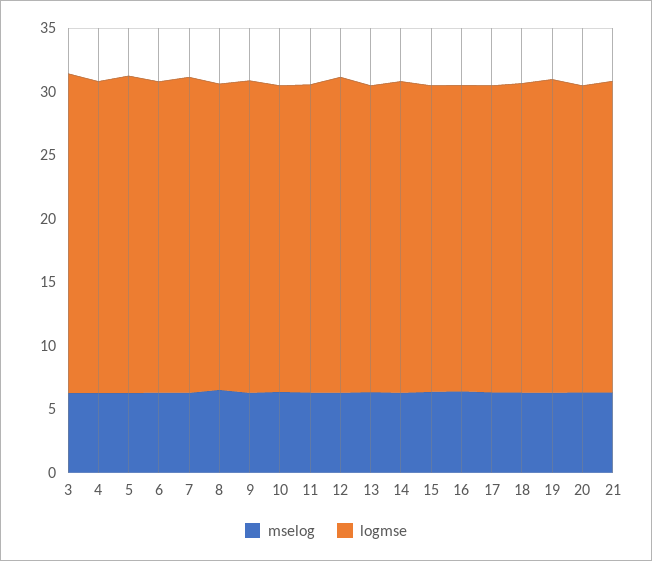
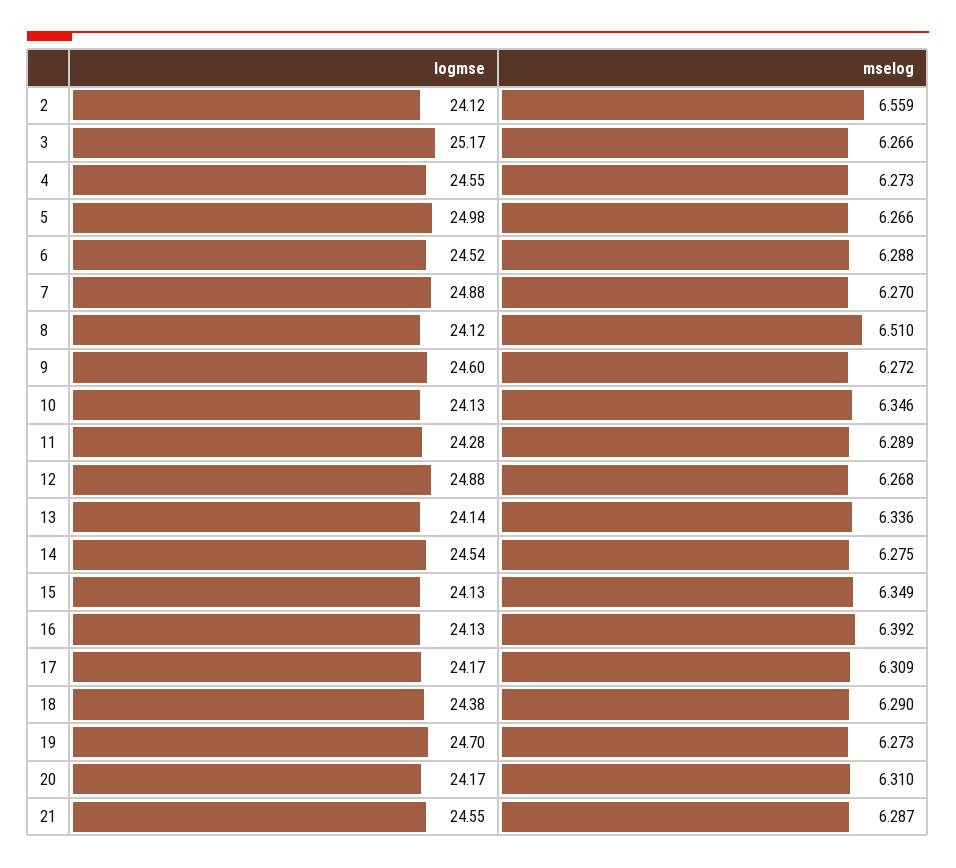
logmse, 2: none -> 24.12
mselog, 2: none -> 6.559

